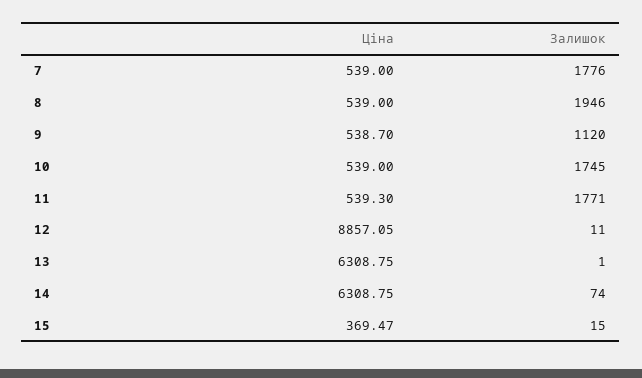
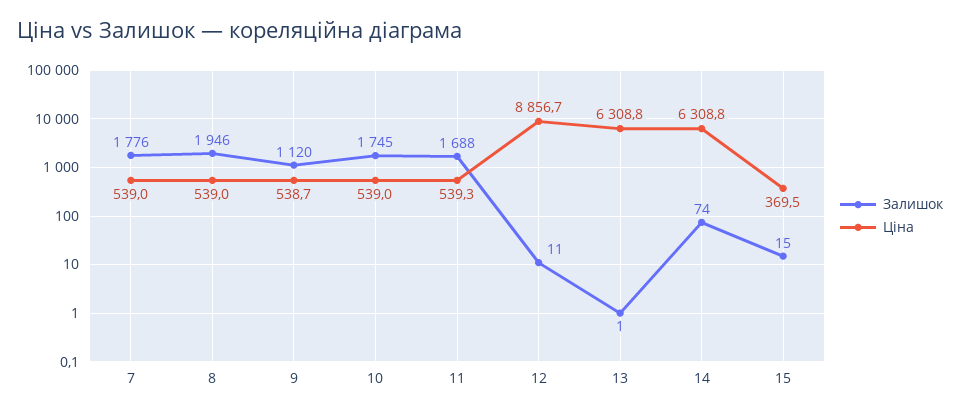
Залишок, 11: 1771 -> 1688
Ціна, 12: 8857.05 -> 8856.7

